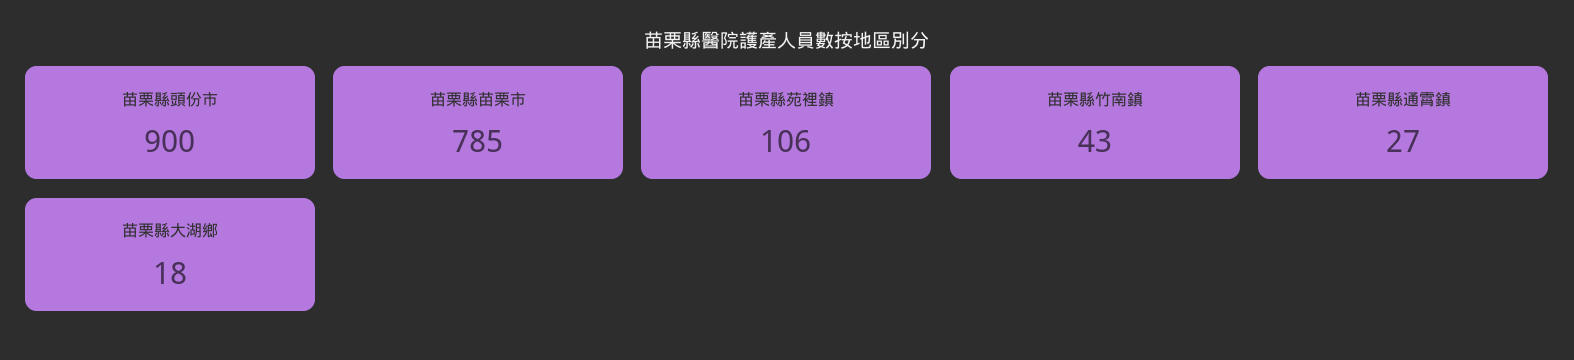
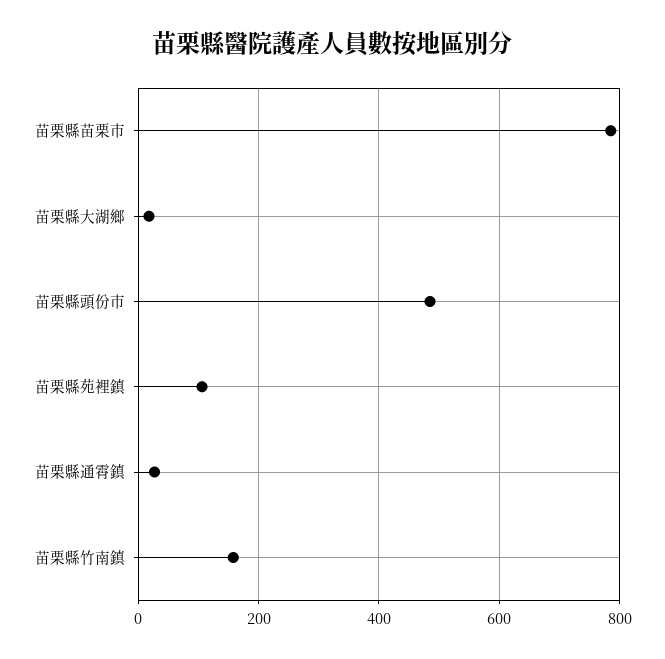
苗栗縣頭份市: 900 -> 480
苗栗縣竹南鎮: 43 -> 160

